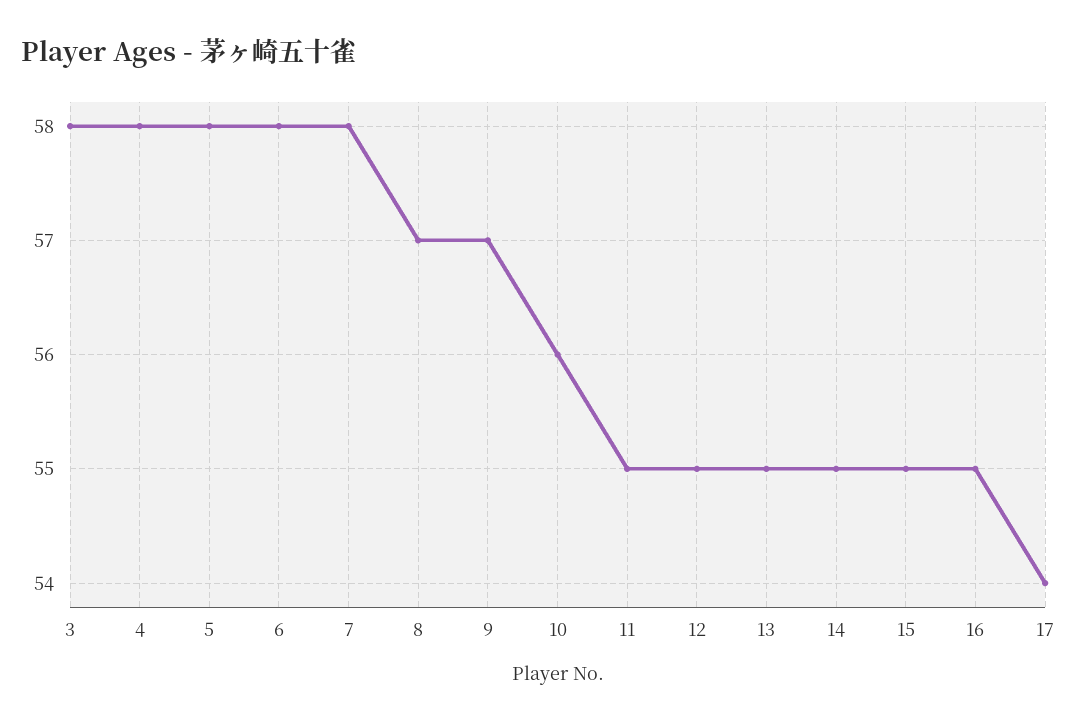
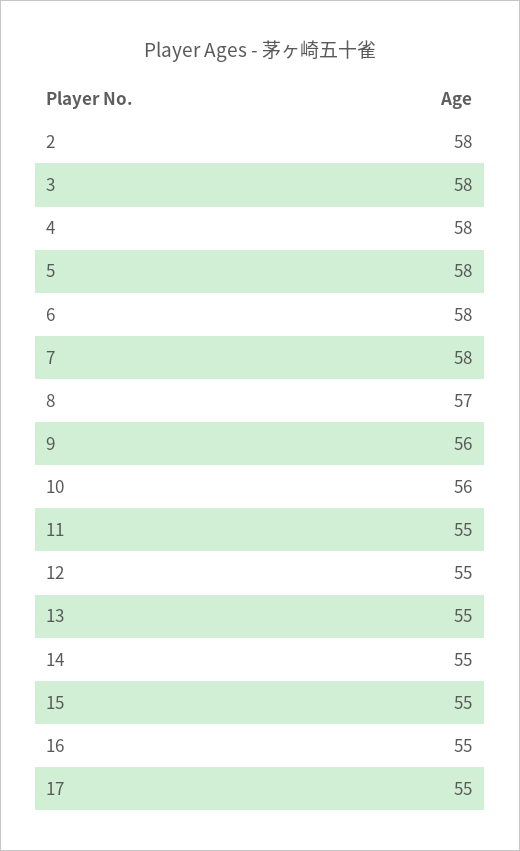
9: 57 -> 56
17: 54 -> 55
2: none -> 58

